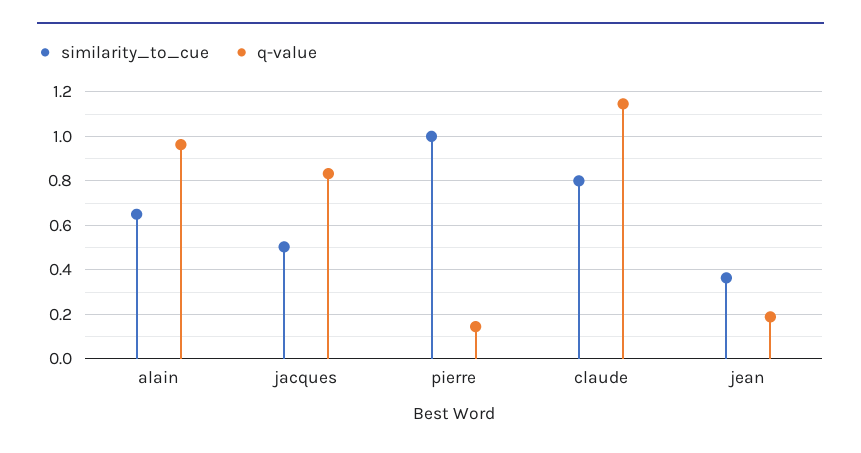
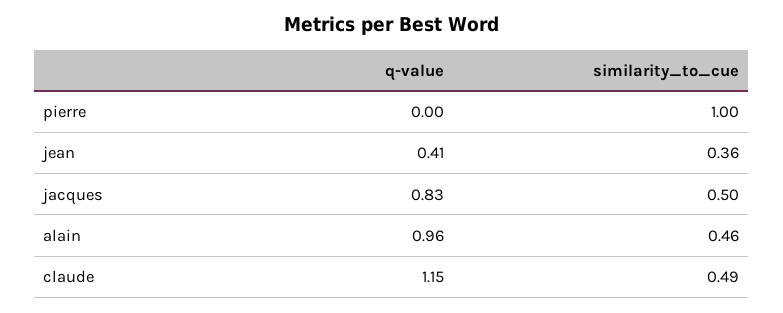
similarity_to_cue, alain: 0.65 -> 0.46
q-value, pierre: 0.15 -> 0
similarity_to_cue, claude: 0.8 -> 0.49
q-value, jean: 0.2 -> 0.41

